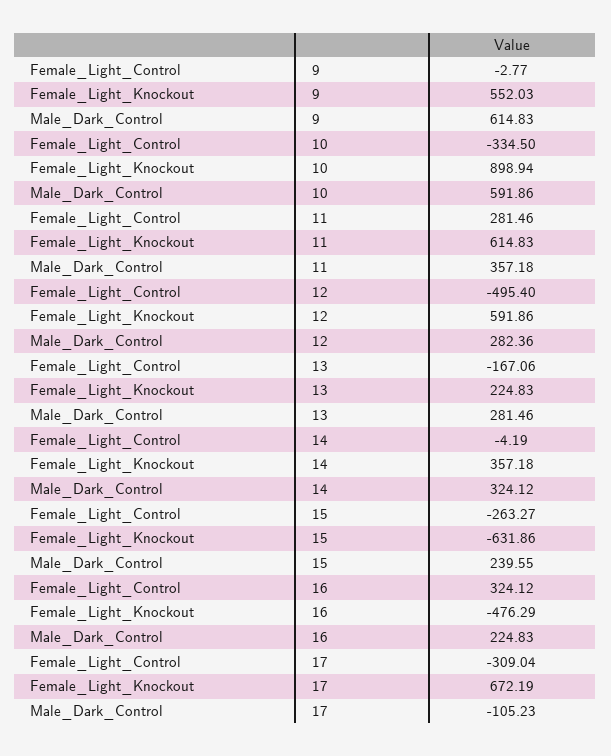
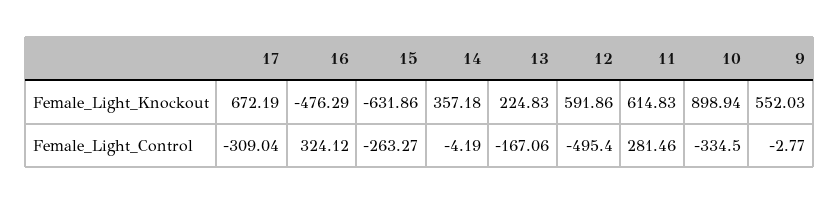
Male_Dark_Control, 9: 614.83 -> none
Male_Dark_Control, 10: 591.86 -> none
Male_Dark_Control, 11: 357.18 -> none
Male_Dark_Control, 12: 282.36 -> none
Male_Dark_Control, 13: 281.46 -> none
Male_Dark_Control, 14: 324.12 -> none
Male_Dark_Control, 15: 239.55 -> none
Male_Dark_Control, 16: 224.83 -> none
Male_Dark_Control, 17: -105.23 -> none

